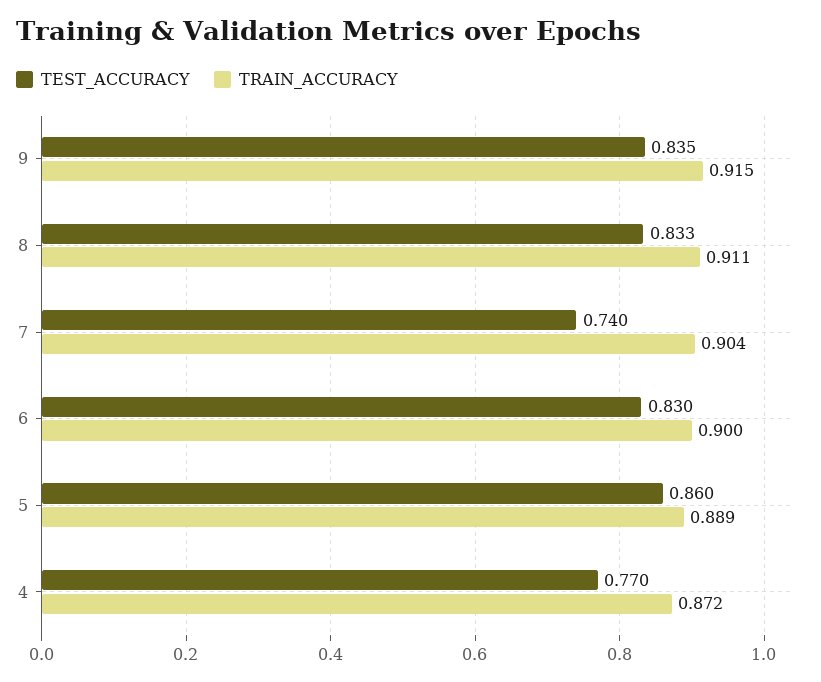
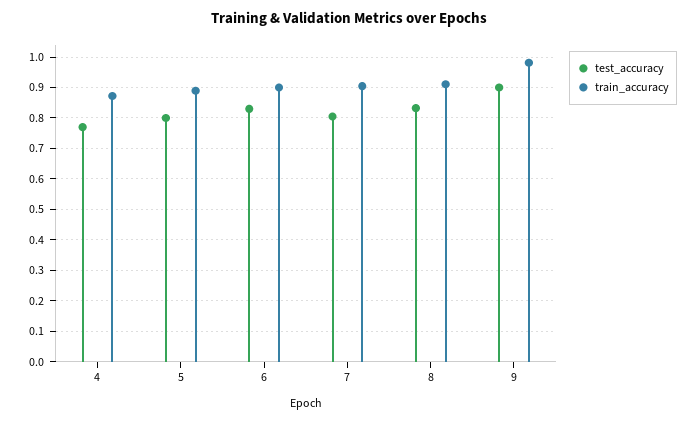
TEST_ACCURACY, 9: 0.835 -> 0.9
TRAIN_ACCURACY, 9: 0.915 -> 0.98
TEST_ACCURACY, 7: 0.74 -> 0.8
TEST_ACCURACY, 5: 0.86 -> 0.8

